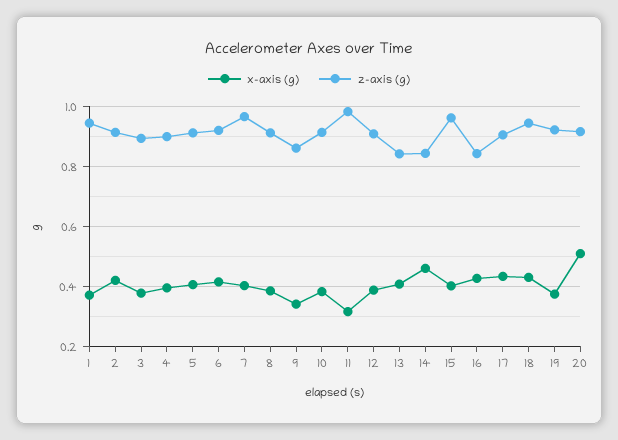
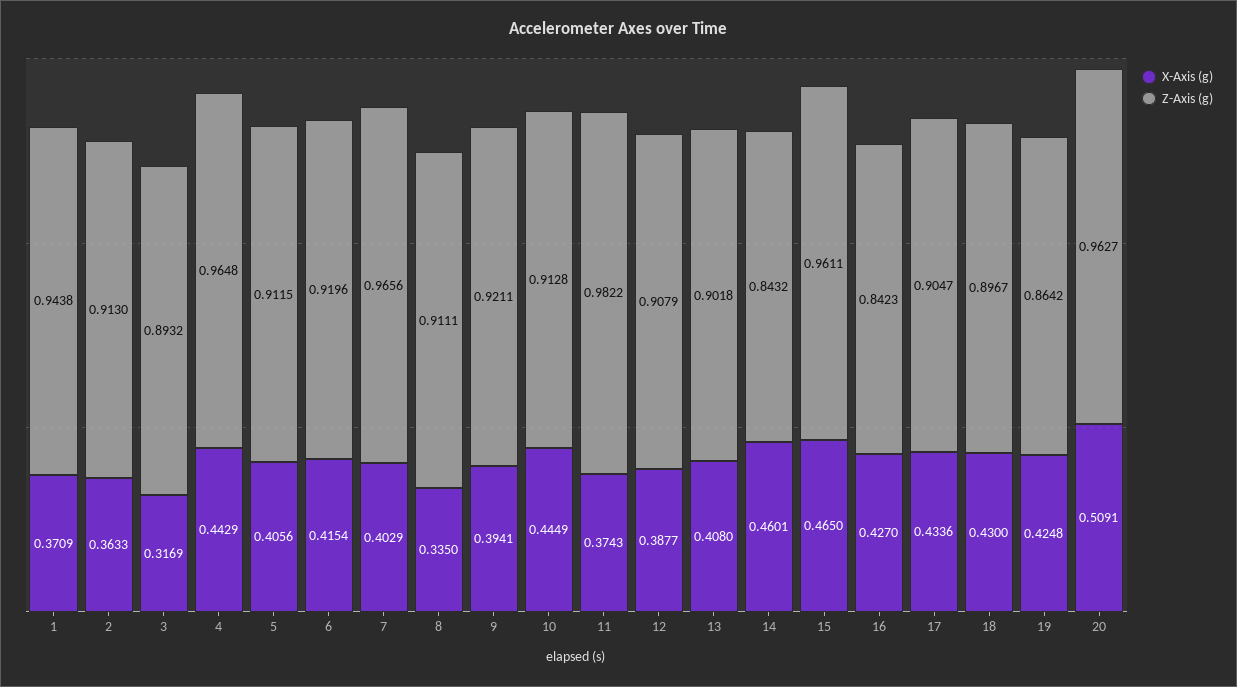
x-axis (g), 2: 0.42 -> 0.3633
x-axis (g), 3: 0.38 -> 0.3169
x-axis (g), 4: 0.4 -> 0.4429
z-axis (g), 4: 0.9 -> 0.9648
x-axis (g), 8: 0.38 -> 0.335
x-axis (g), 9: 0.34 -> 0.3941
z-axis (g), 9: 0.86 -> 0.9211
x-axis (g), 10: 0.38 -> 0.4449
x-axis (g), 11: 0.32 -> 0.3743
z-axis (g), 13: 0.84 -> 0.9018
x-axis (g), 15: 0.4 -> 0.465
z-axis (g), 18: 0.94 -> 0.8967
x-axis (g), 19: 0.38 -> 0.4248
z-axis (g), 19: 0.92 -> 0.8642
z-axis (g), 20: 0.92 -> 0.9627

